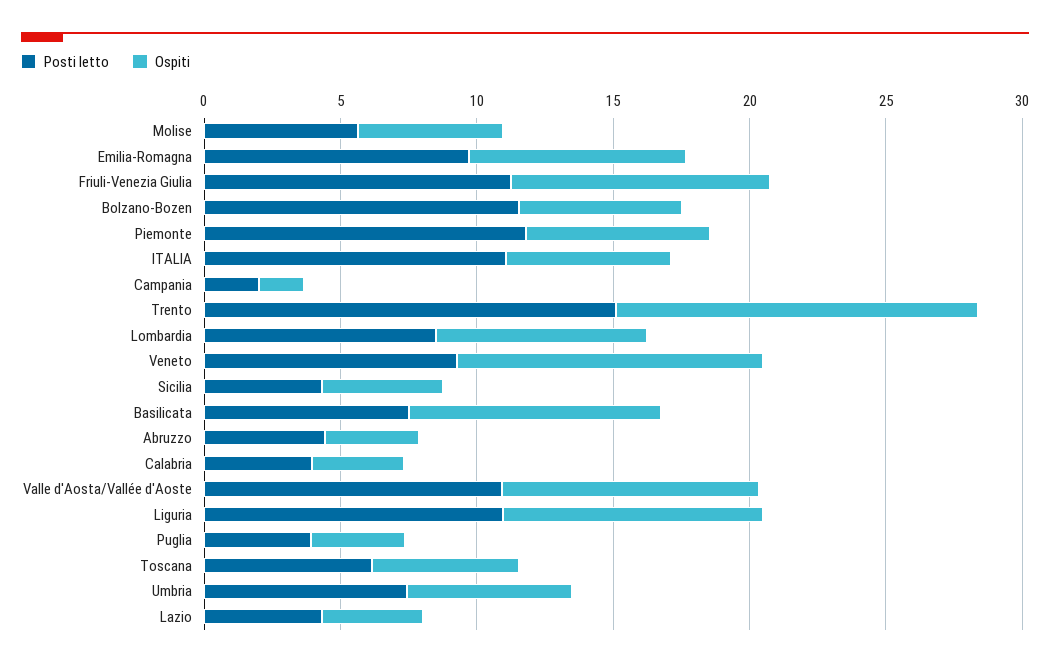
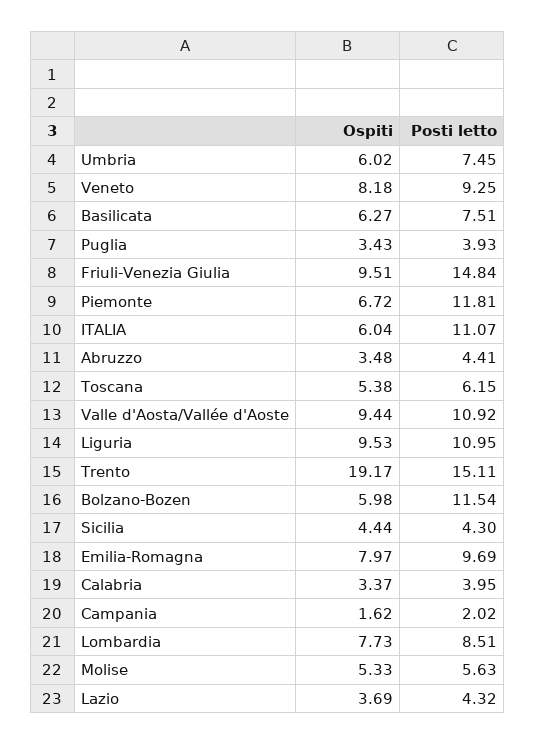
Posti letto, Friuli-Venezia Giulia: 11 -> 14.84
Ospiti, Trento: 13 -> 19.17
Ospiti, Veneto: 11 -> 8.18
Ospiti, Basilicata: 9 -> 6.27

